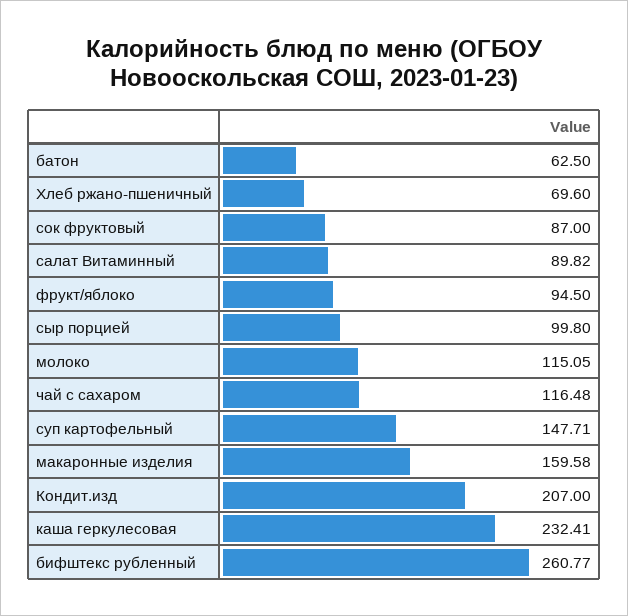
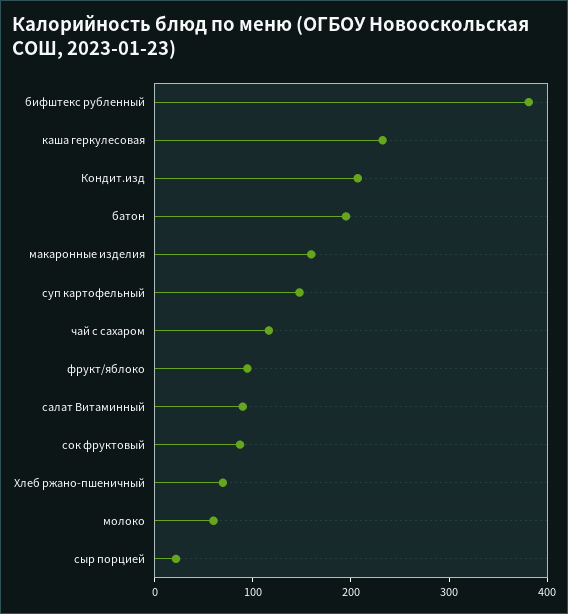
батон: 62.5 -> 200
сыр порцией: 99.8 -> 20
молоко: 115.05 -> 60
бифштекс рубленный: 260.77 -> 380

